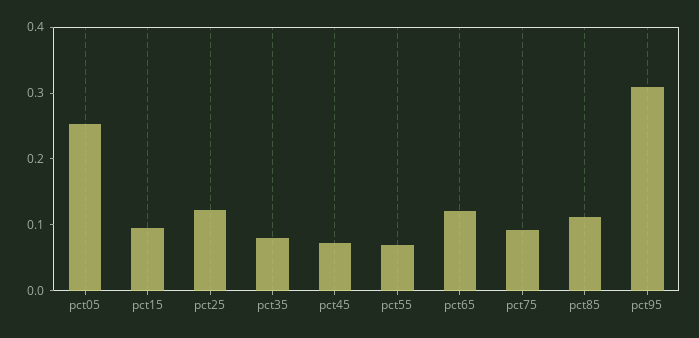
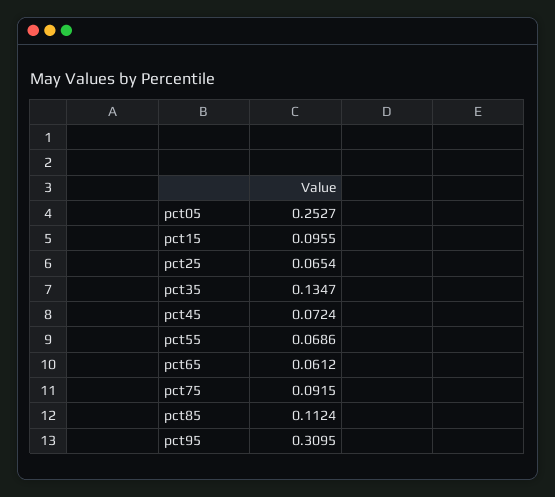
pct25: 0.12 -> 0.0654
pct35: 0.08 -> 0.1347
pct65: 0.12 -> 0.0612

